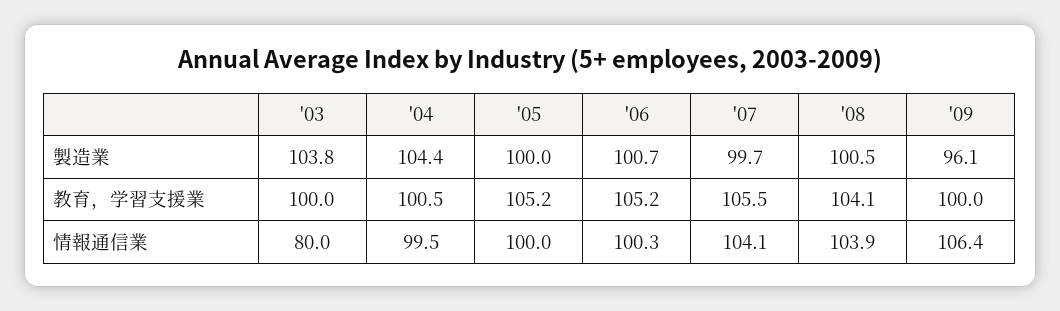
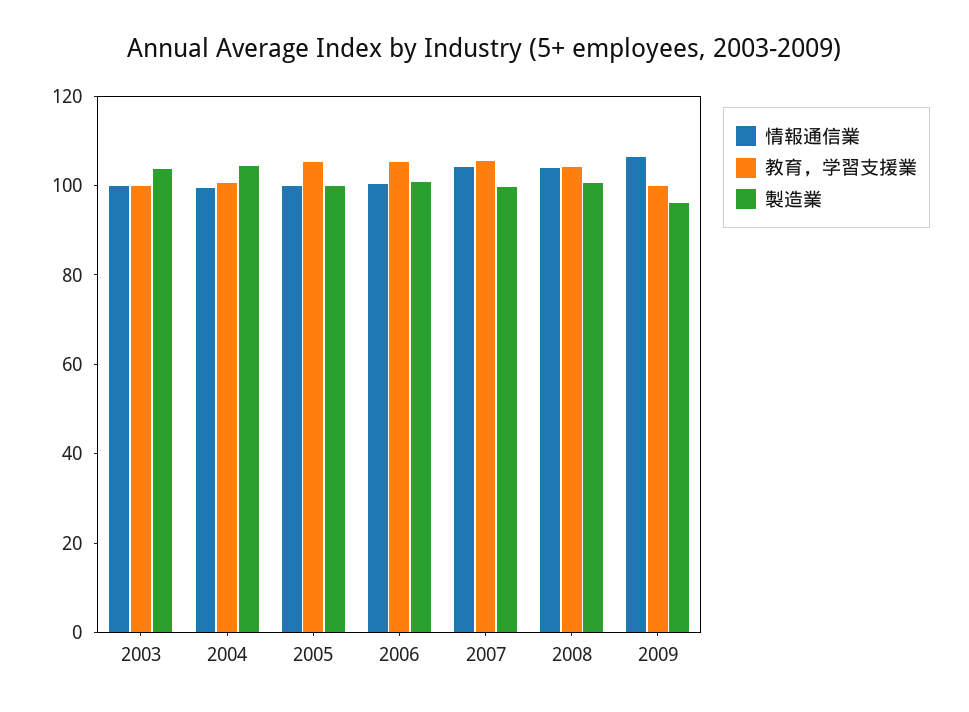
情報通信業, '03: 80 -> 100

